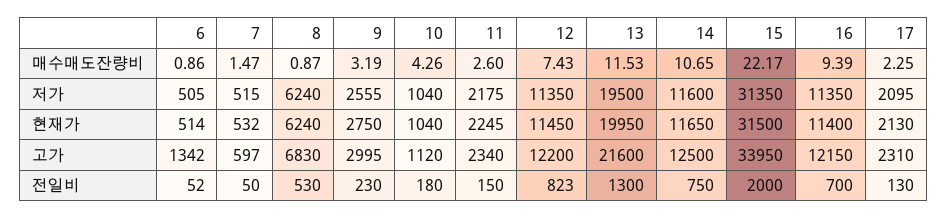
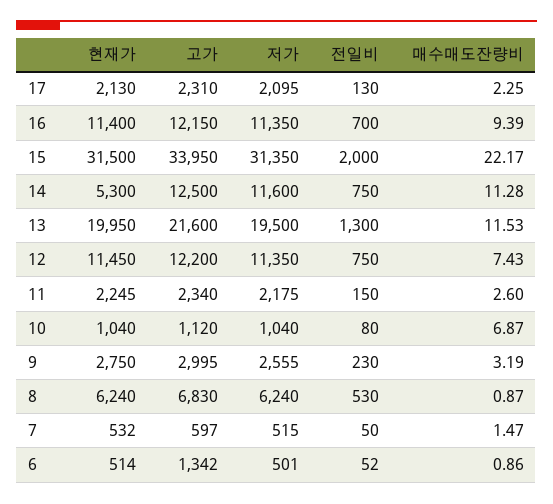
10, 매수매도잔량비: 4.26 -> 6.87
14, 매수매도잔량비: 10.65 -> 11.28
6, 저가: 505 -> 501
14, 현재가: 11650 -> 5300
10, 전일비: 180 -> 80
12, 전일비: 823 -> 750

